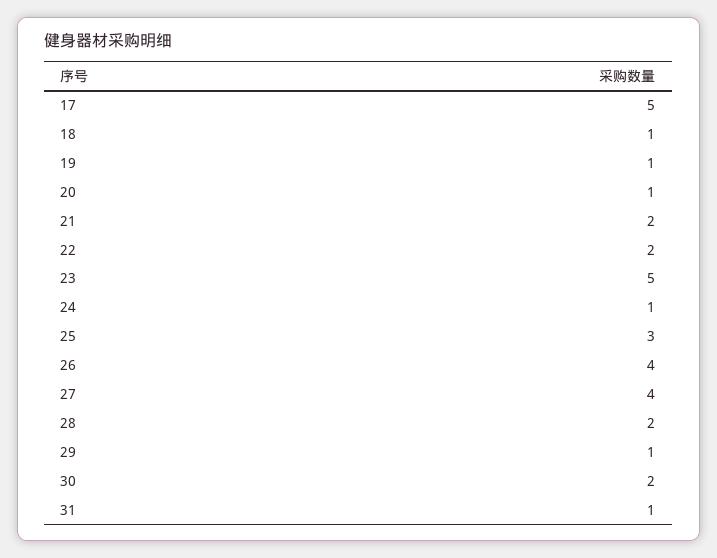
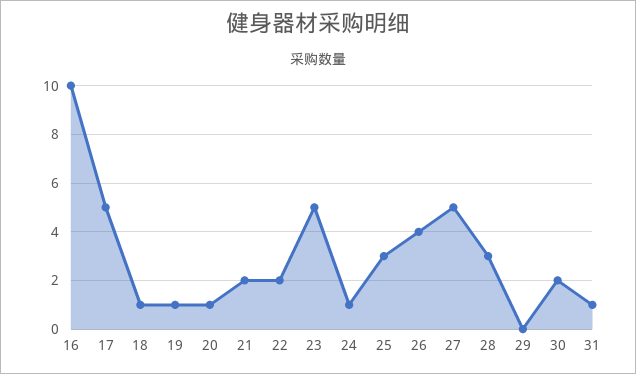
27: 4 -> 5
28: 2 -> 3
29: 1 -> 0
16: none -> 10

